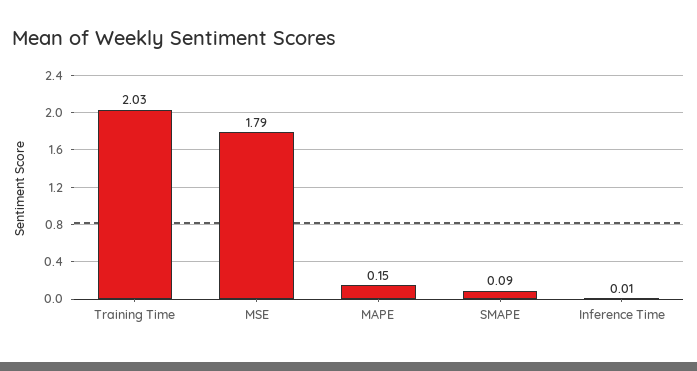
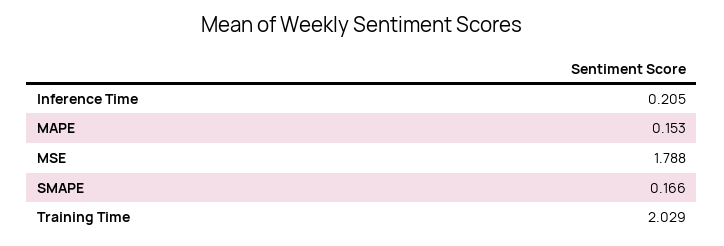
SMAPE: 0.09 -> 0.166
Inference Time: 0.01 -> 0.205

